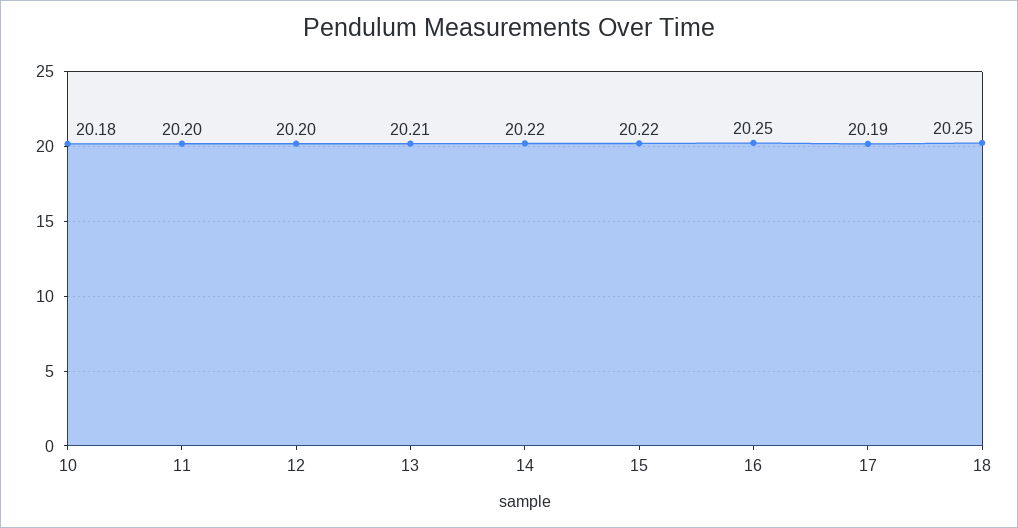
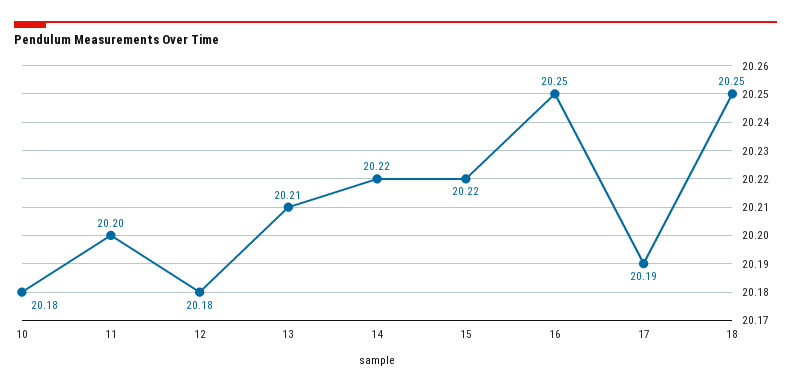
12: 20.2 -> 20.18

